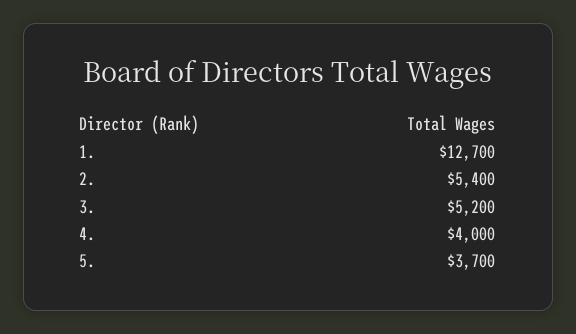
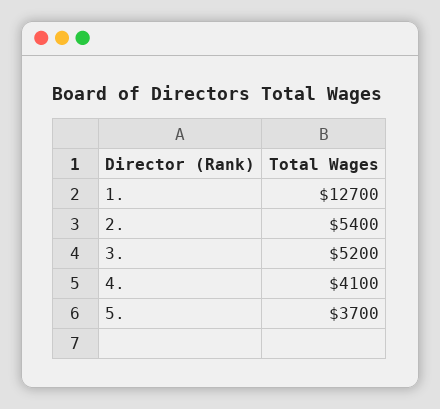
4.: 4000 -> 4100

